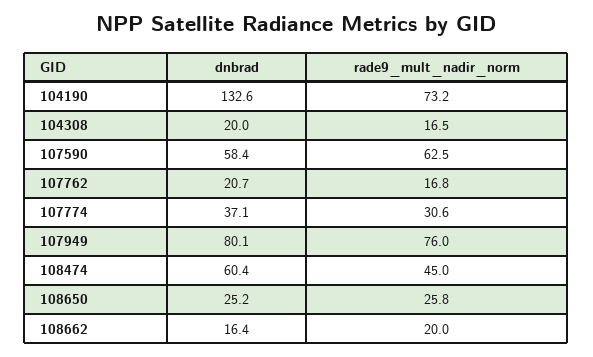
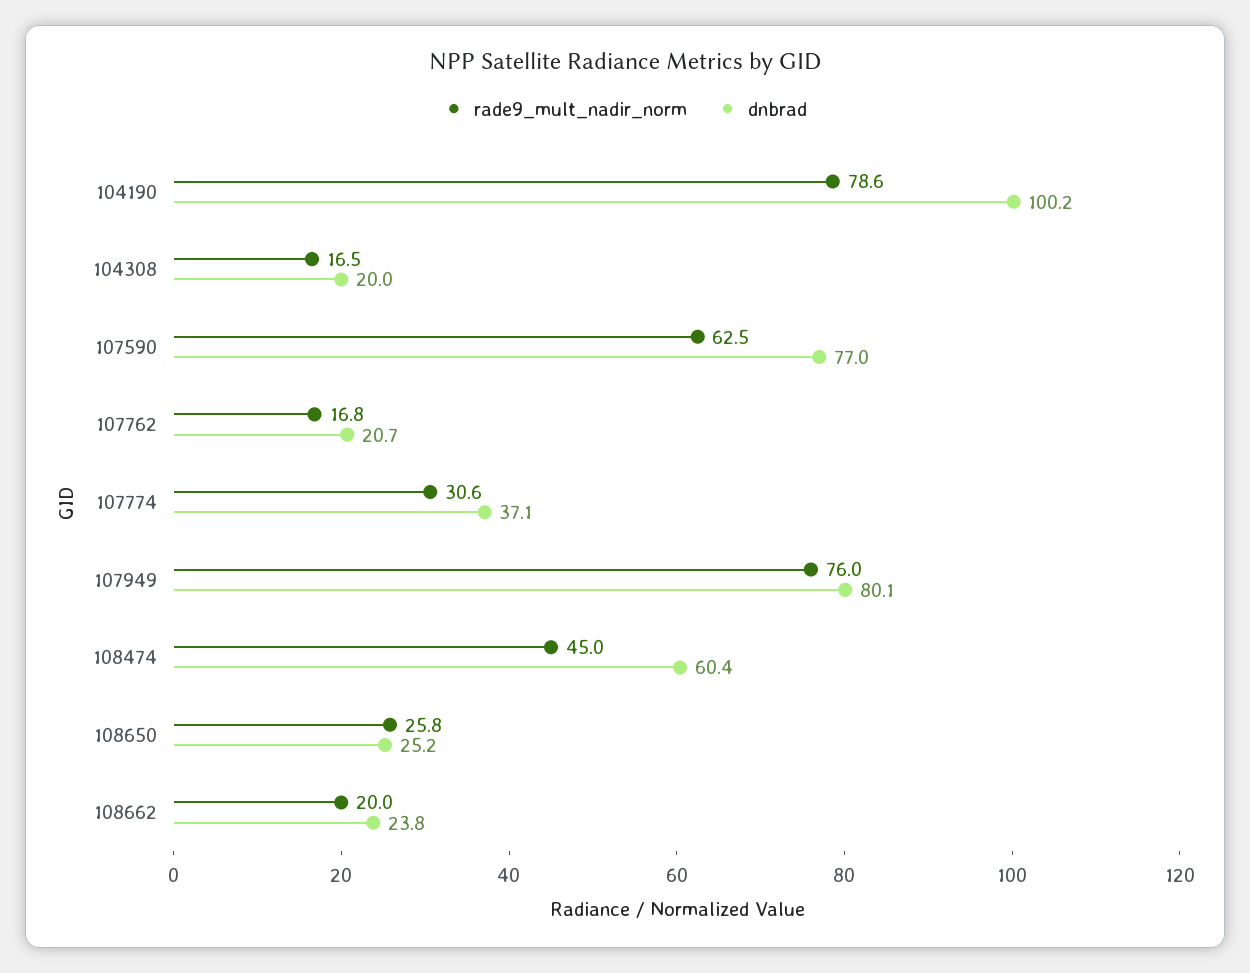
dnbrad, 104190: 132.6 -> 100.2
rade9_mult_nadir_norm, 104190: 73.2 -> 78.6
dnbrad, 107590: 58.4 -> 77
dnbrad, 108662: 16.4 -> 23.8

